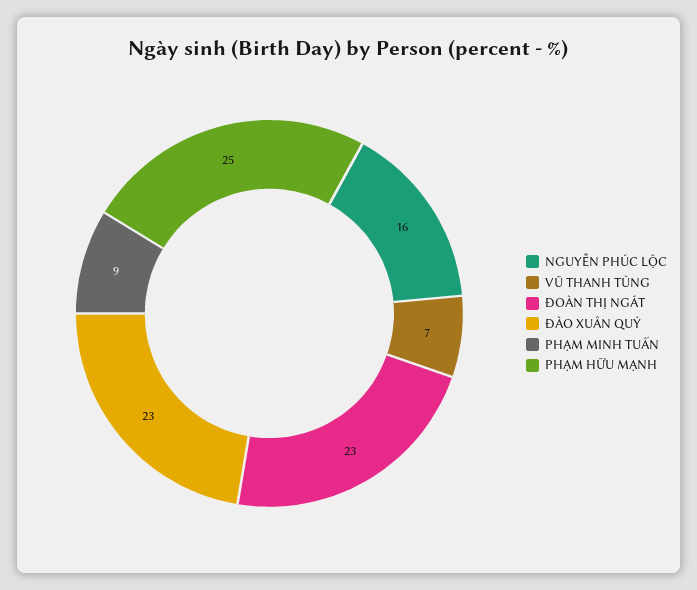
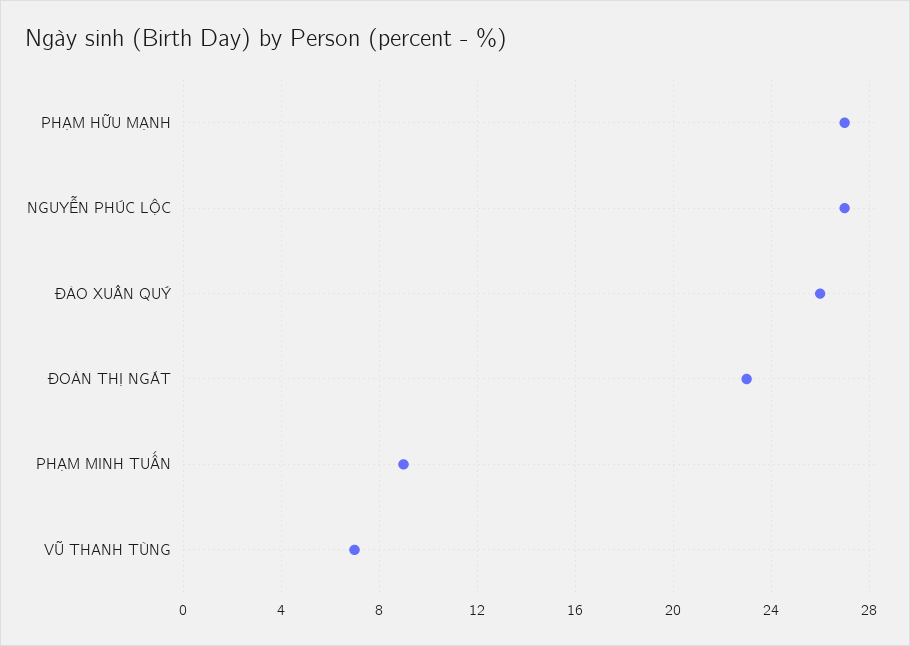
NGUYỄN PHÚC LỘC: 16 -> 27
ĐÀO XUÂN QUÝ: 23 -> 26
PHẠM HỮU MẠNH: 25 -> 27

